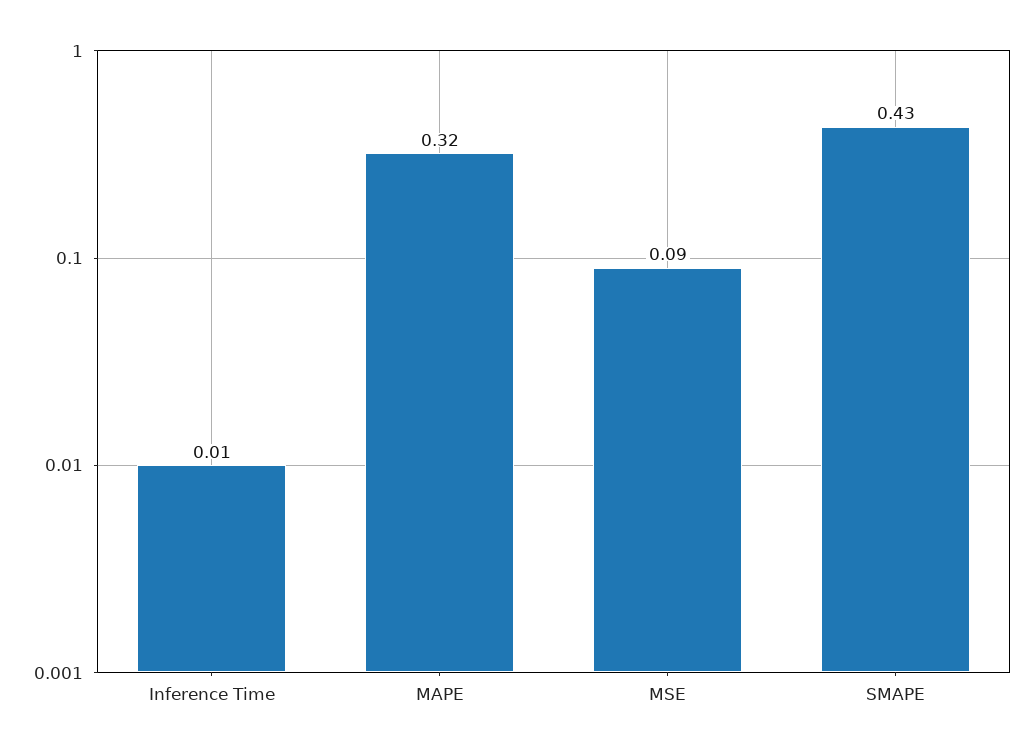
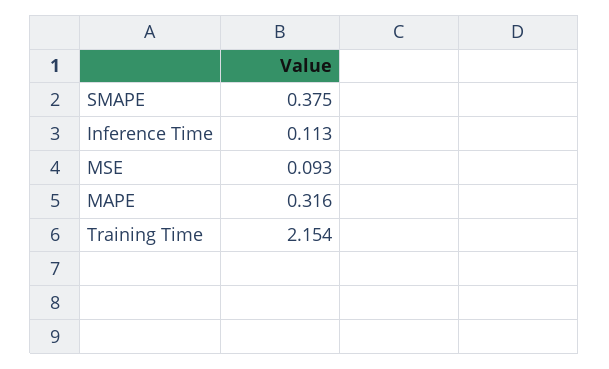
Inference Time: 0.01 -> 0.113
SMAPE: 0.43 -> 0.375
Training Time: none -> 2.154

